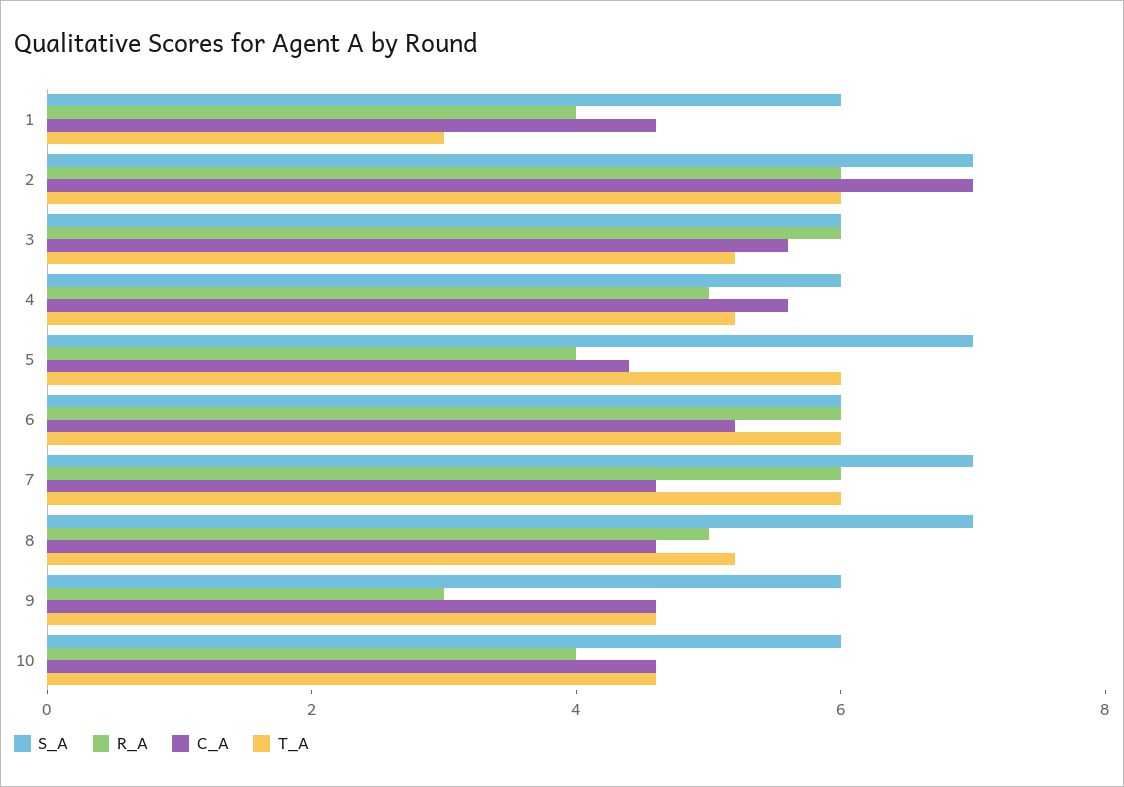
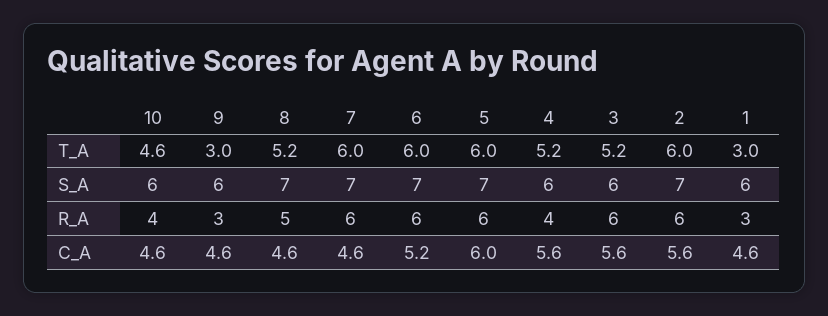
R_A, 1: 4 -> 3
C_A, 2: 7 -> 5.6
R_A, 4: 5 -> 4
R_A, 5: 4 -> 6
C_A, 5: 4.5 -> 6
S_A, 6: 6 -> 7
T_A, 9: 4.5 -> 3

